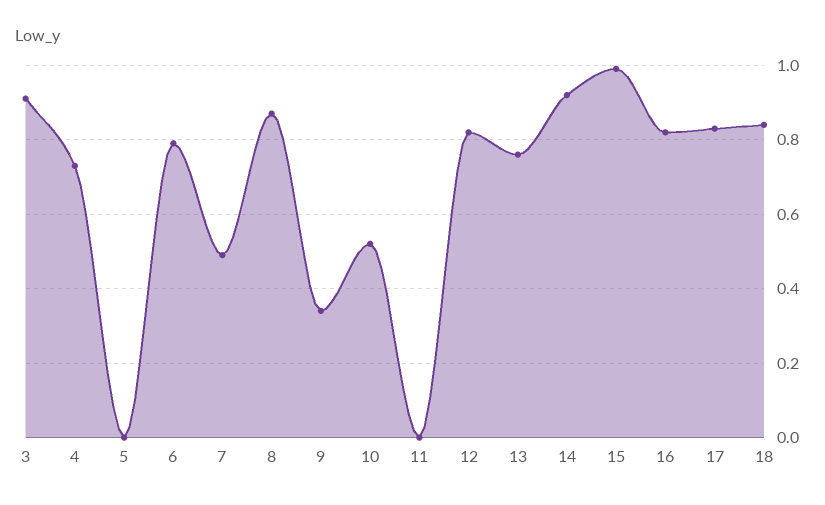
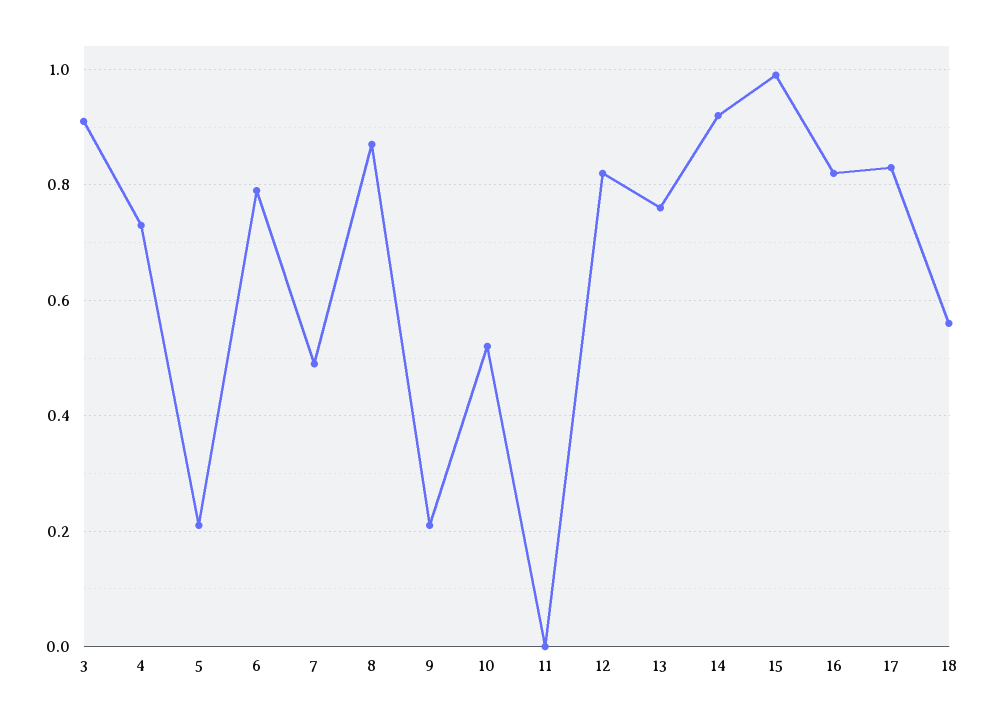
5: 0 -> 0.2
9: 0.35 -> 0.2
18: 0.85 -> 0.55

